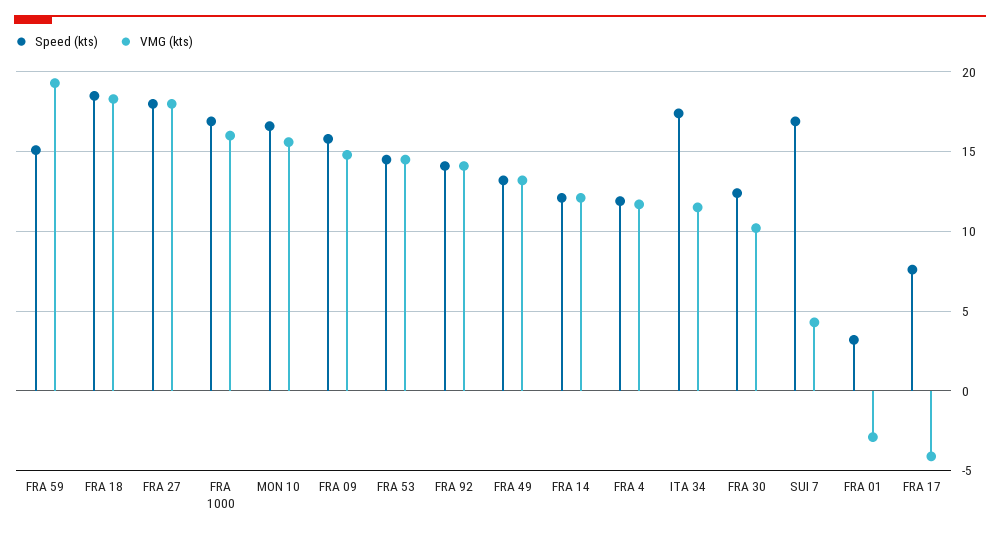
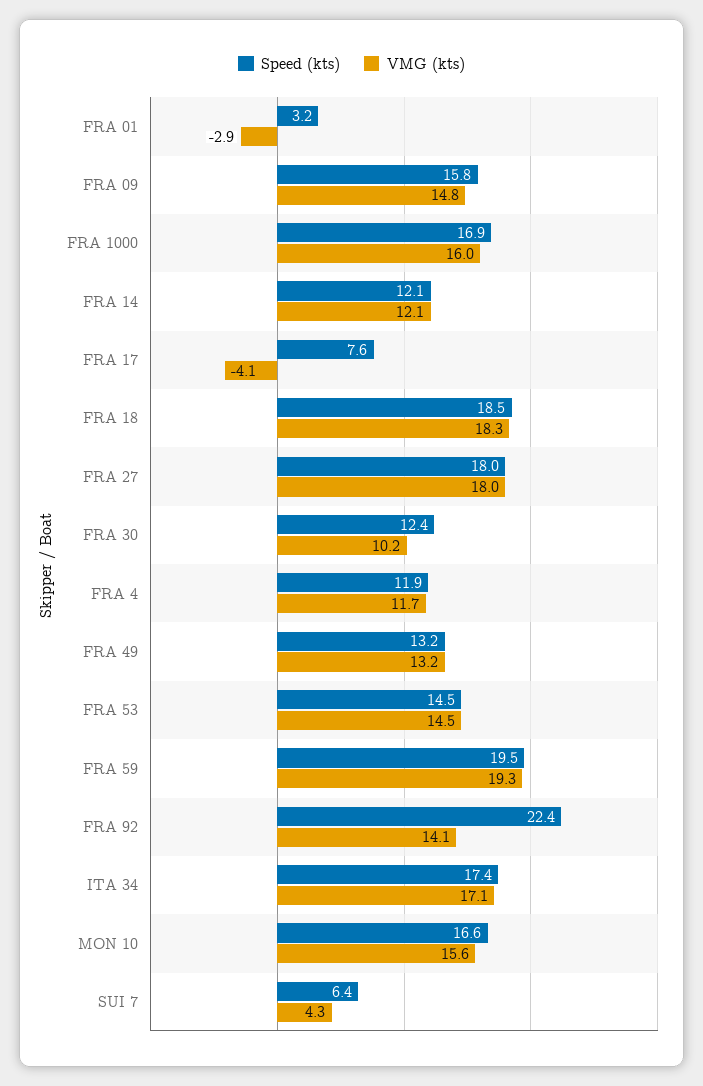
Speed (kts), FRA 59: 15 -> 19.5
Speed (kts), FRA 92: 14 -> 22.4
VMG (kts), ITA 34: 11.5 -> 17.1
Speed (kts), SUI 7: 17 -> 6.4

